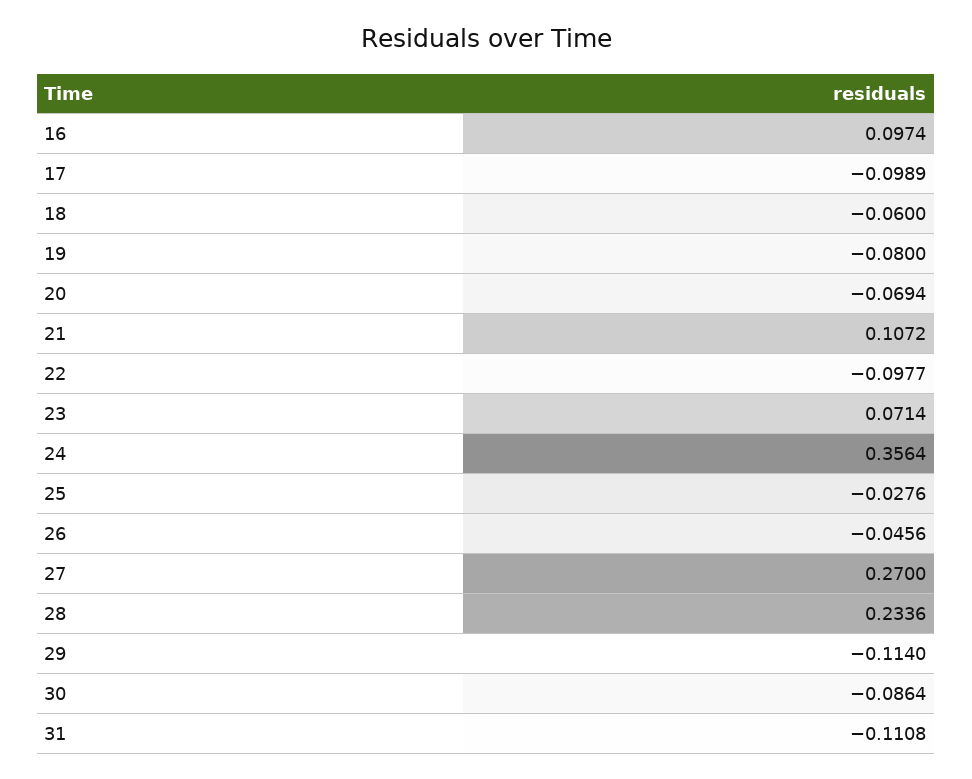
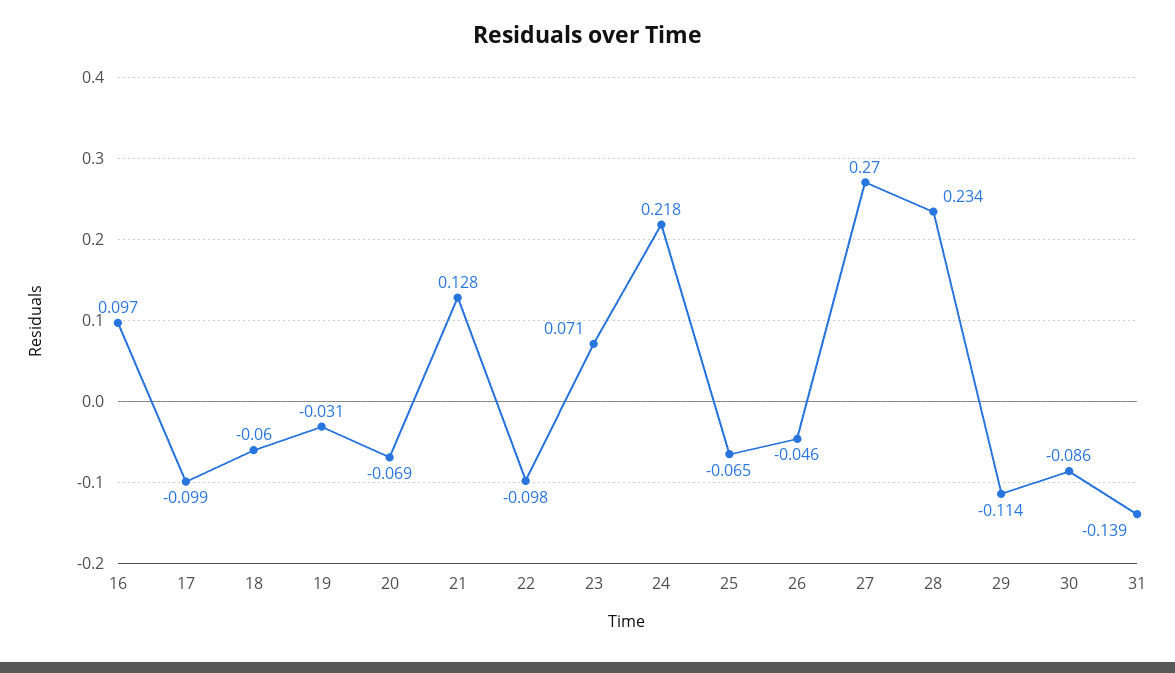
19: -0.08 -> -0.031
21: 0.1072 -> 0.128
24: 0.3564 -> 0.218
25: -0.0276 -> -0.065
31: -0.1108 -> -0.139

